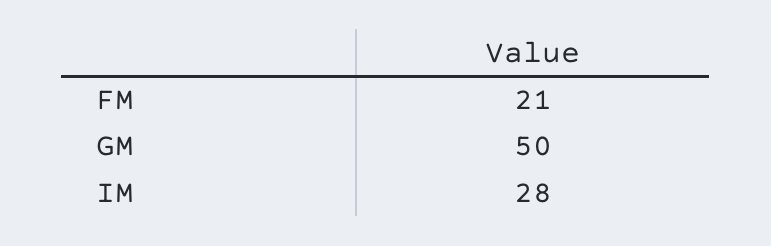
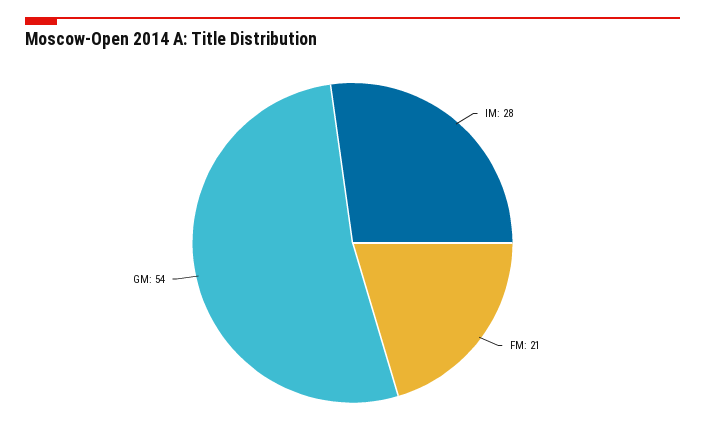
GM: 50 -> 54

